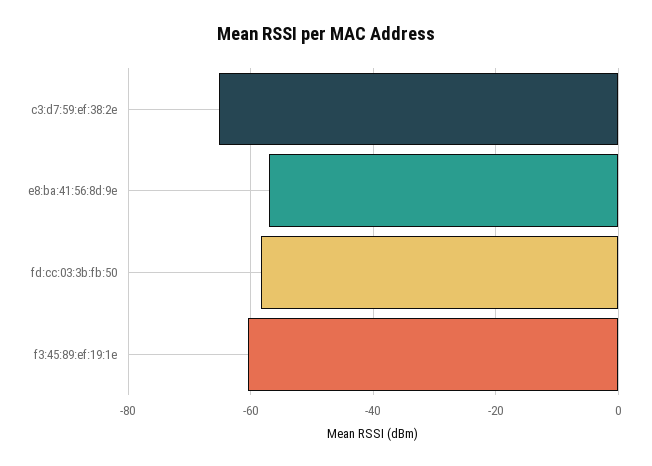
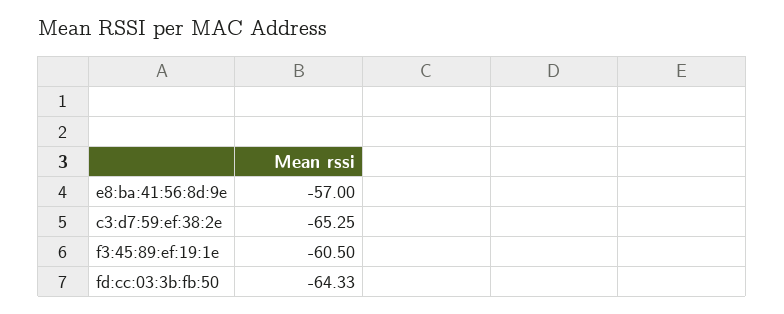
fd:cc:03:3b:fb:50: -58 -> -64.33

